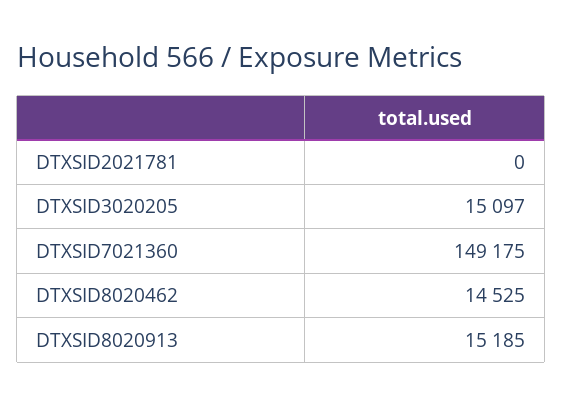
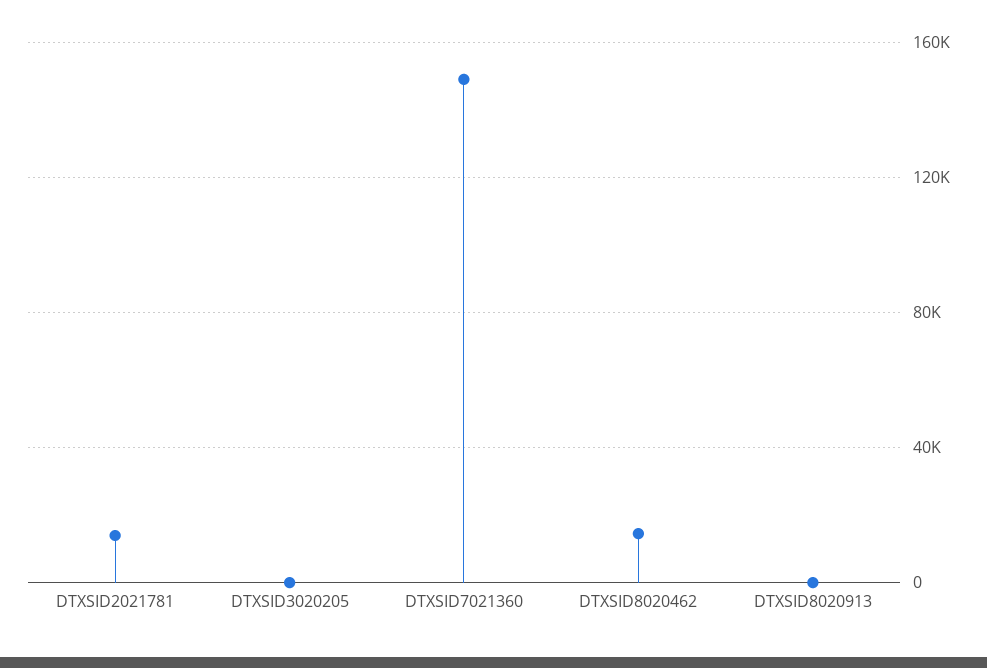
DTXSID2021781: 0 -> 15000
DTXSID3020205: 15097 -> 0
DTXSID8020913: 15185 -> 0

